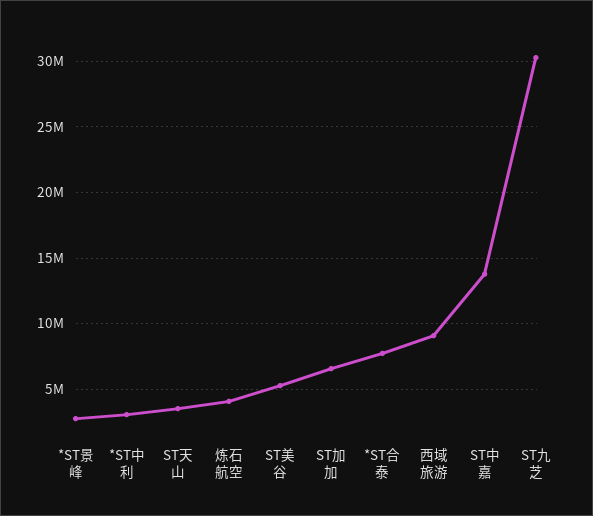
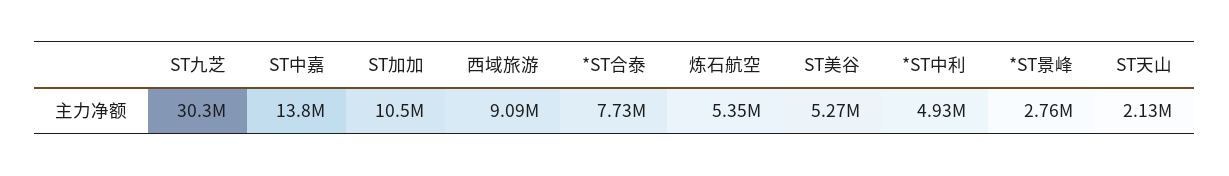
*ST中利: 3000000 -> 4930000
ST天山: 3500000 -> 2130000
炼石航空: 4000000 -> 5350000
ST加加: 6500000 -> 10500000

